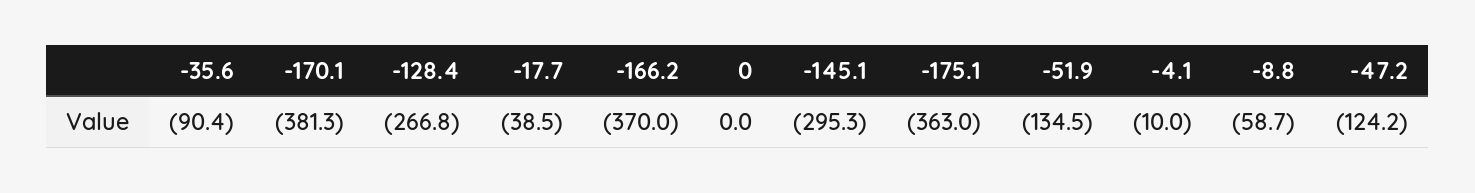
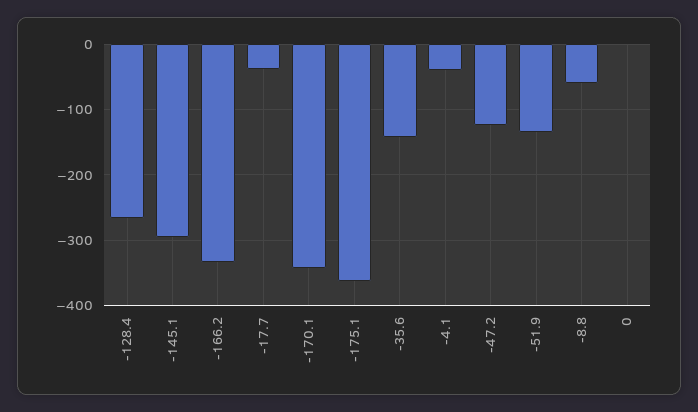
-35.6: -90.4 -> -140
-170.1: -381.3 -> -340
-166.2: -370 -> -330
-4.1: -10 -> -40

